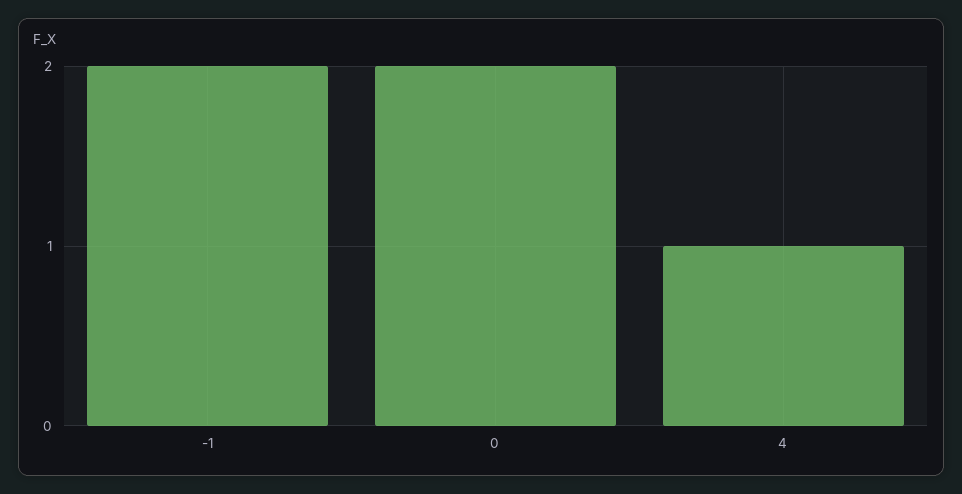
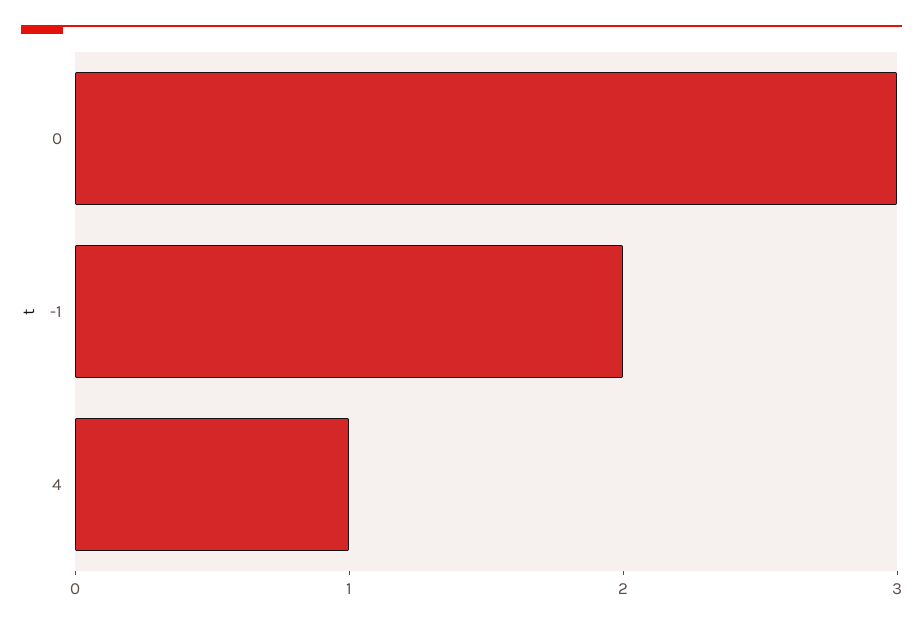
0: 2 -> 3

